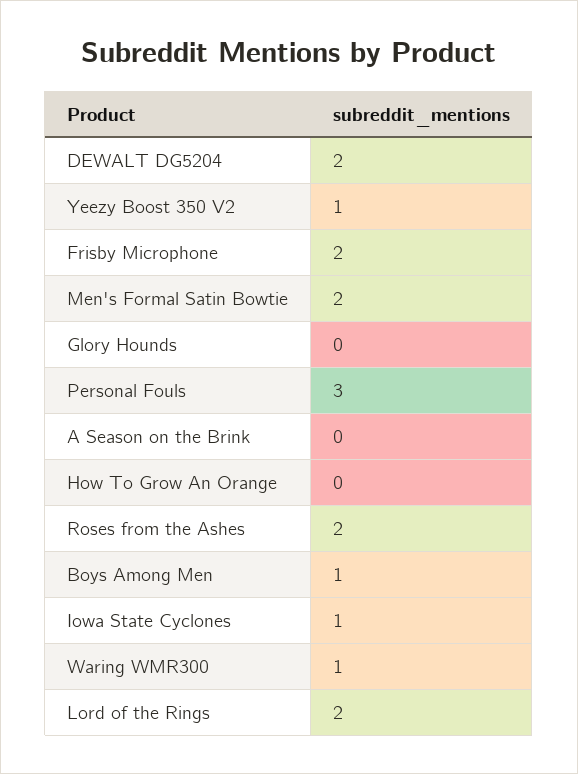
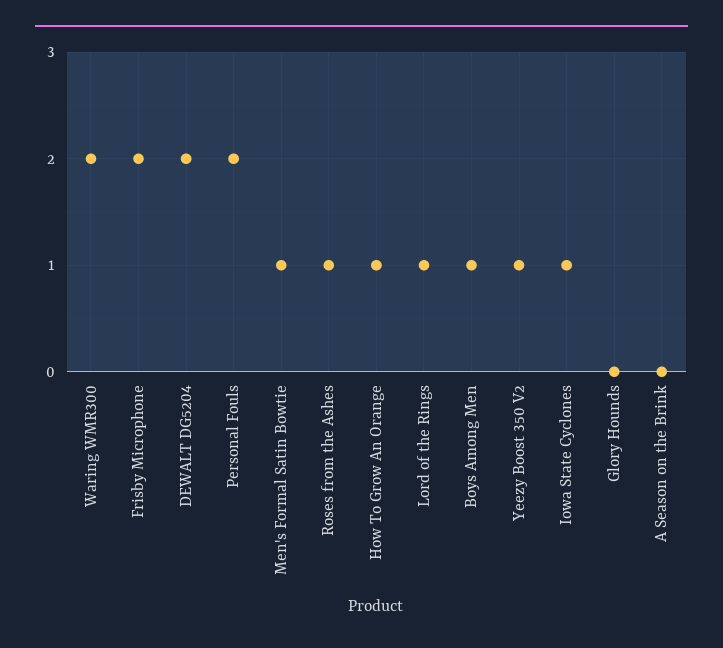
Men's Formal Satin Bowtie: 2 -> 1
Personal Fouls: 3 -> 2
How To Grow An Orange: 0 -> 1
Roses from the Ashes: 2 -> 1
Waring WMR300: 1 -> 2
Lord of the Rings: 2 -> 1

